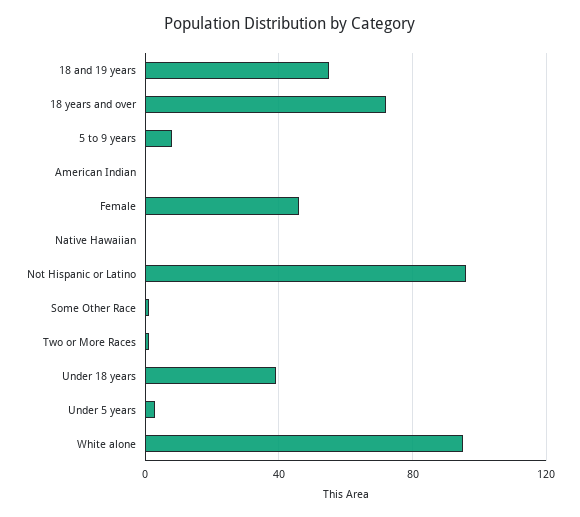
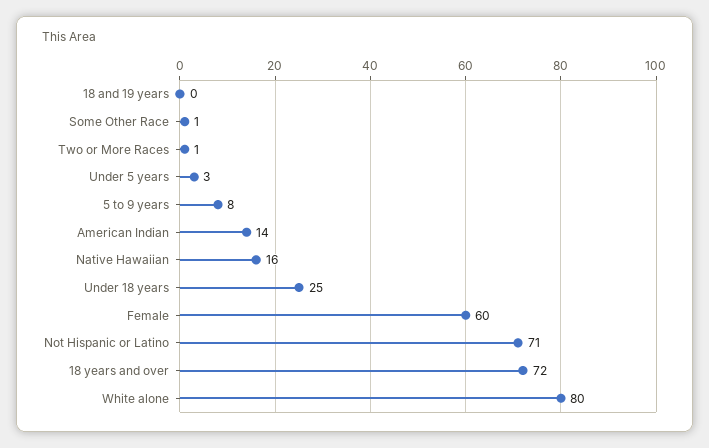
18 and 19 years: 55 -> 0
American Indian: 0 -> 14
Female: 45 -> 60
Native Hawaiian: 0 -> 16
Not Hispanic or Latino: 95 -> 71
Under 18 years: 40 -> 25
White alone: 95 -> 80

